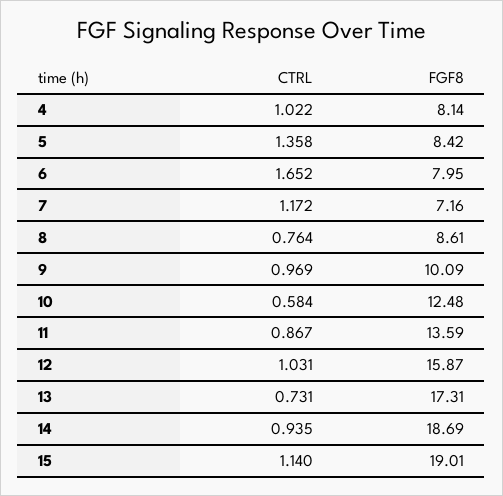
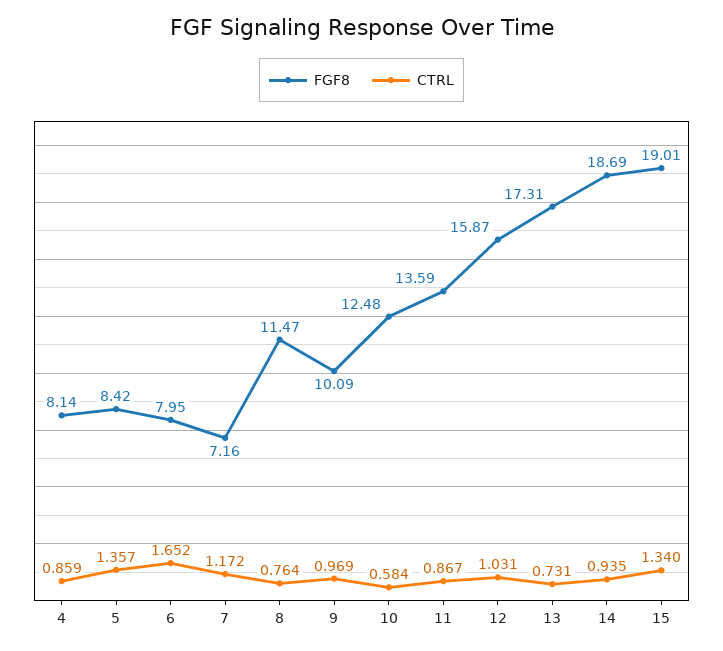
CTRL, 4: 1.022 -> 0.859
CTRL, 5: 1.358 -> 1.357
FGF8, 8: 8.61 -> 11.47
CTRL, 15: 1.14 -> 1.34

